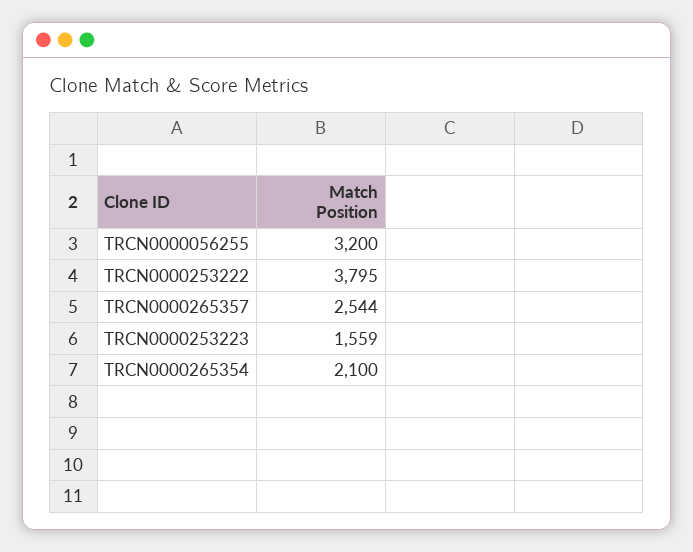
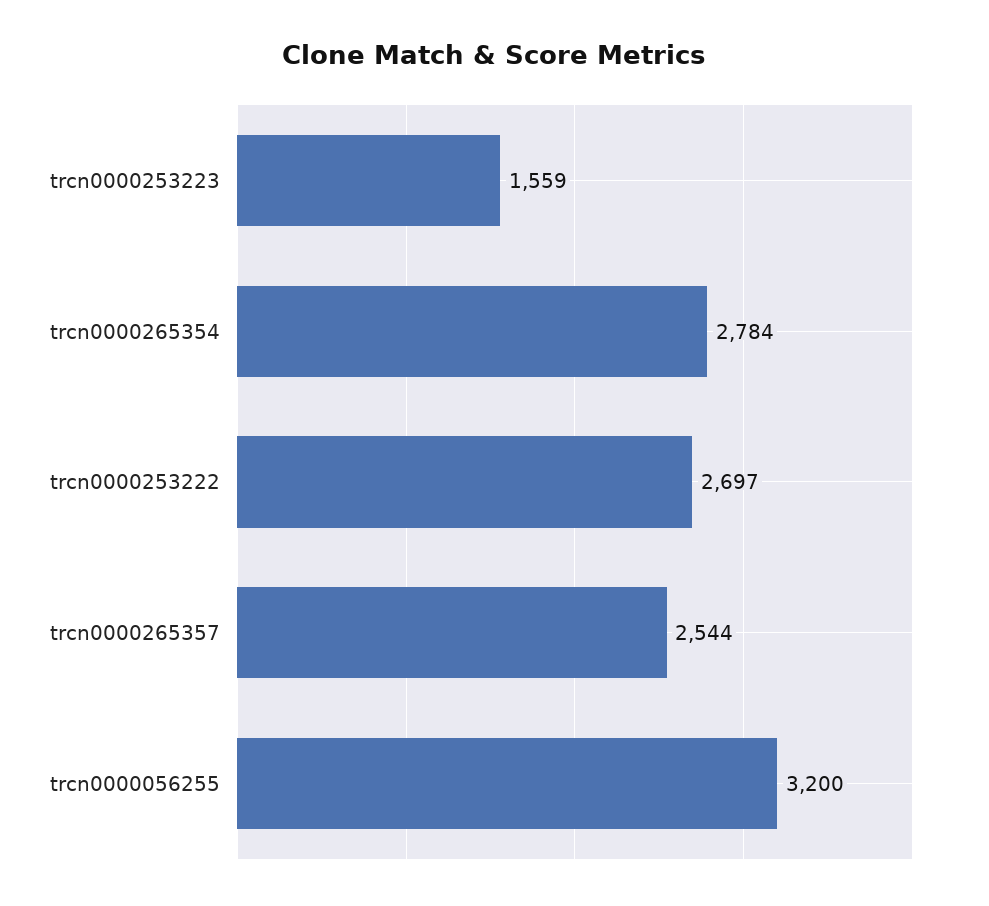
TRCN0000253222: 3795 -> 2697
TRCN0000265354: 2100 -> 2784

